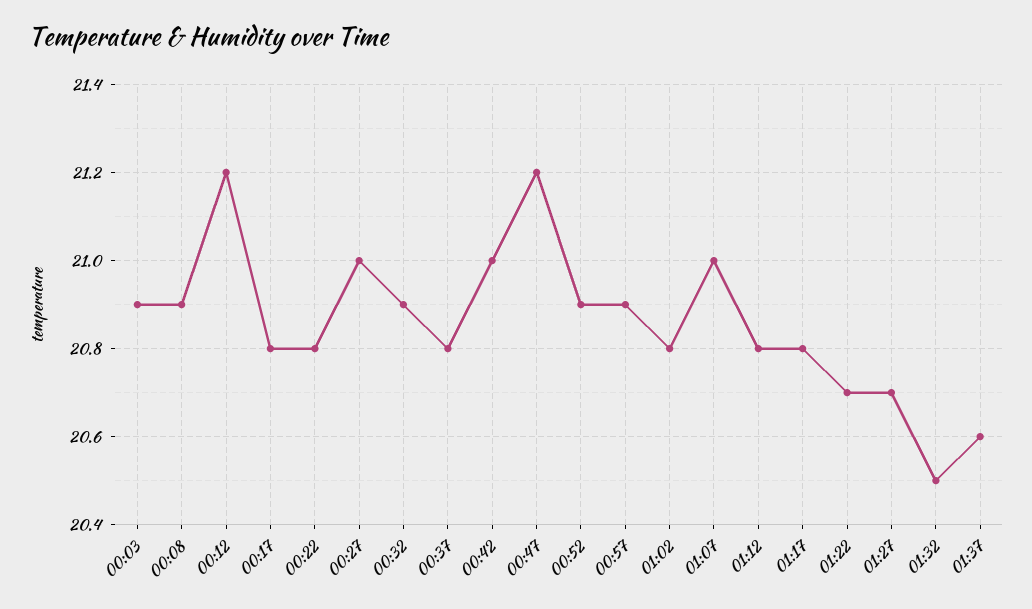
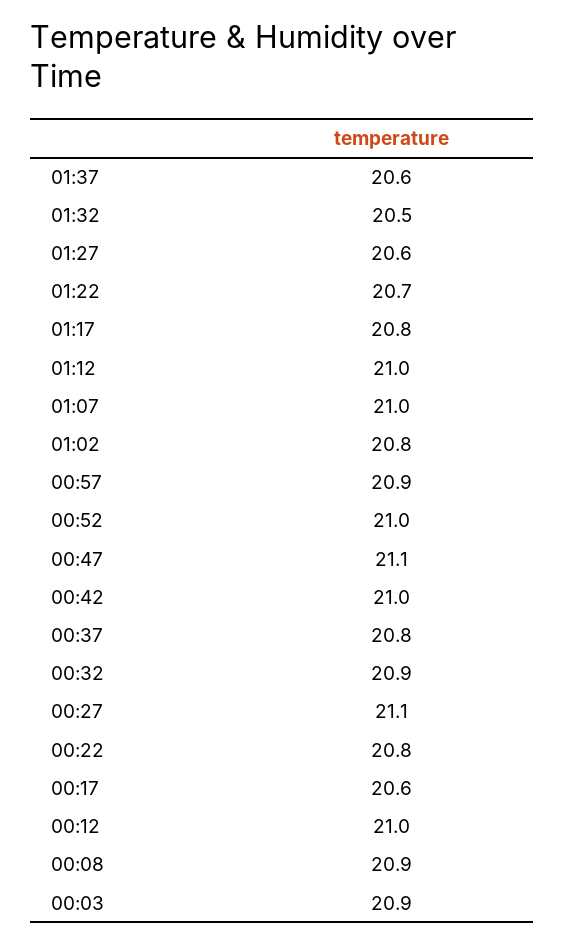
00:12: 21.2 -> 21
00:17: 20.8 -> 20.6
00:27: 21 -> 21.1
00:47: 21.2 -> 21.1
00:52: 20.9 -> 21
01:12: 20.8 -> 21
01:27: 20.7 -> 20.6

